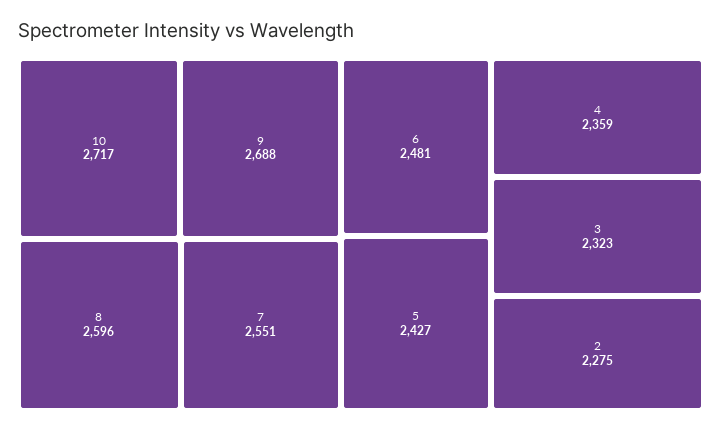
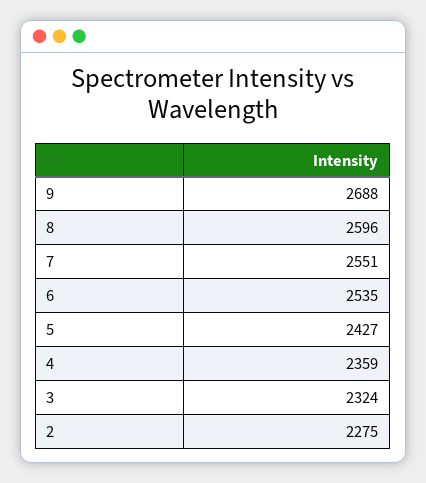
10: 2717 -> none
6: 2481 -> 2535
3: 2323 -> 2324

